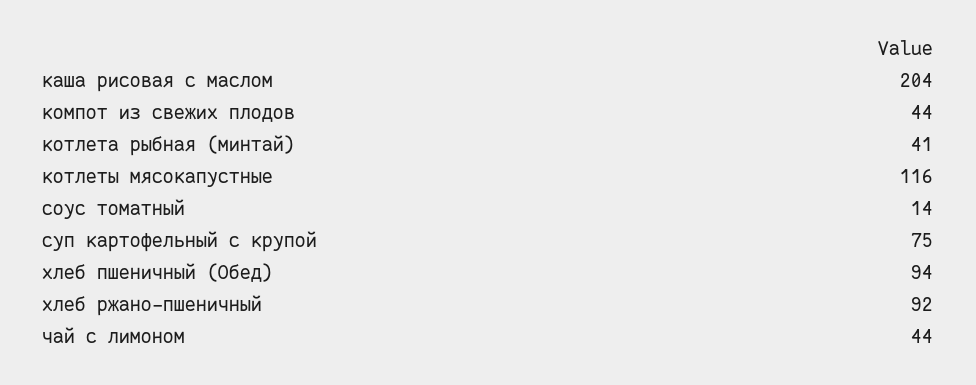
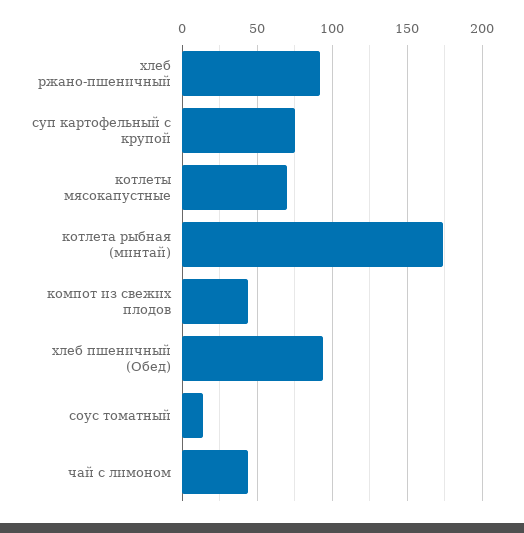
каша рисовая с маслом: 204 -> none
котлета рыбная (минтай): 41 -> 175
котлеты мясокапустные: 116 -> 70

